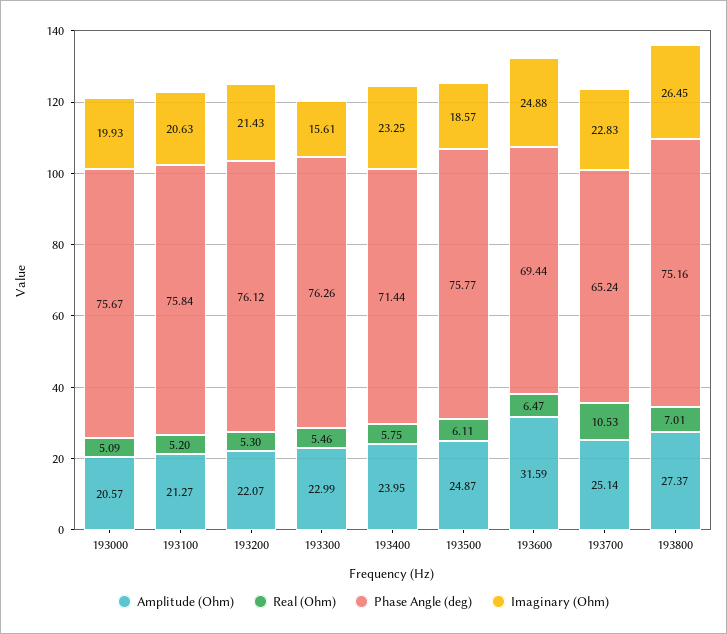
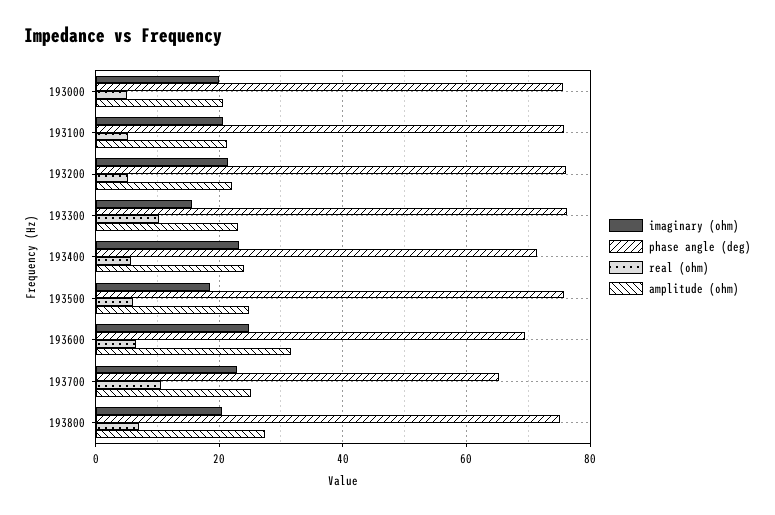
Real (Ohm), 193300: 5.46 -> 10
Imaginary (Ohm), 193800: 26.45 -> 20

